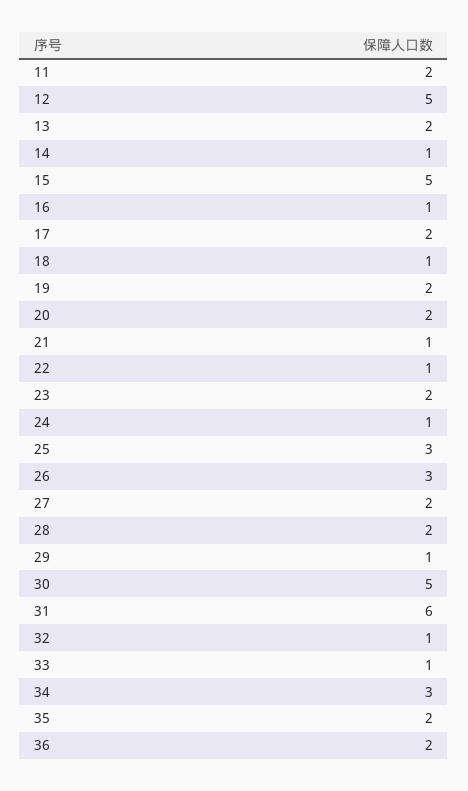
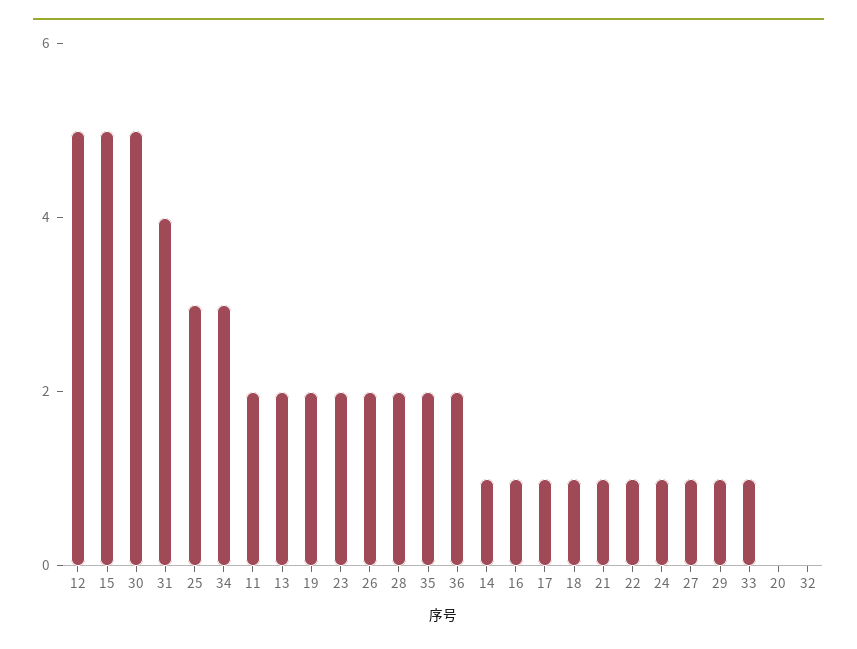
17: 2 -> 1
20: 2 -> 0
26: 3 -> 2
27: 2 -> 1
31: 6 -> 4
32: 1 -> 0

